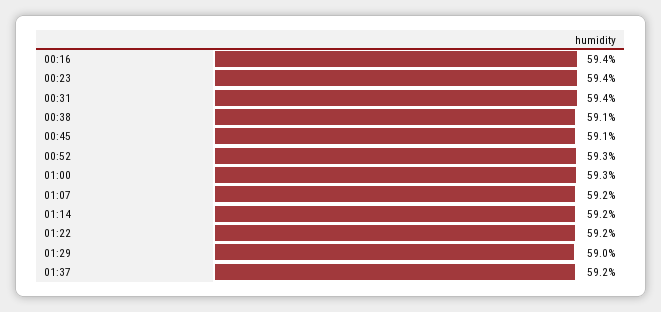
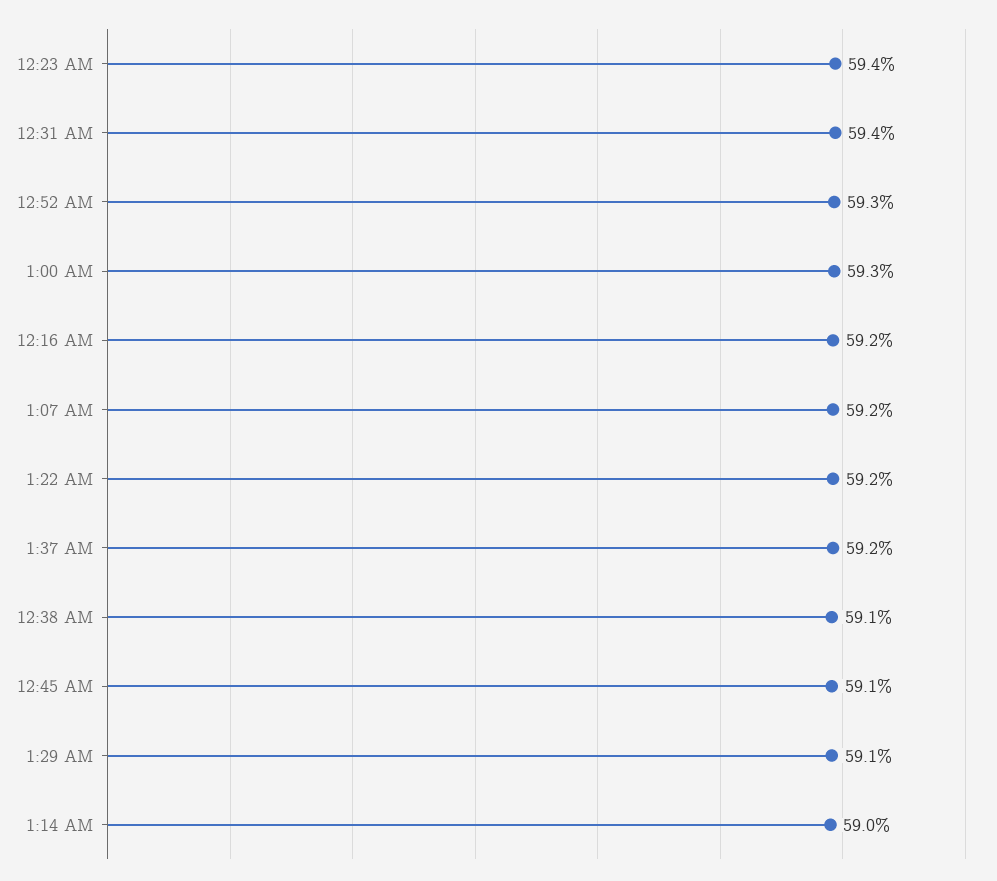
00:16: 59.4 -> 59.2
01:14: 59.2 -> 59
01:29: 59 -> 59.1

